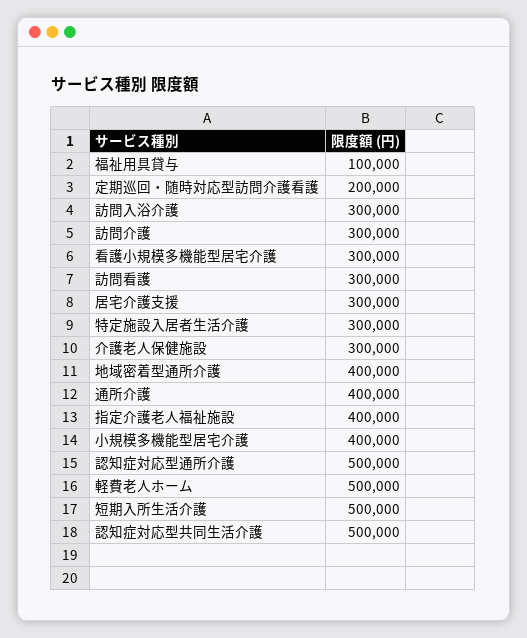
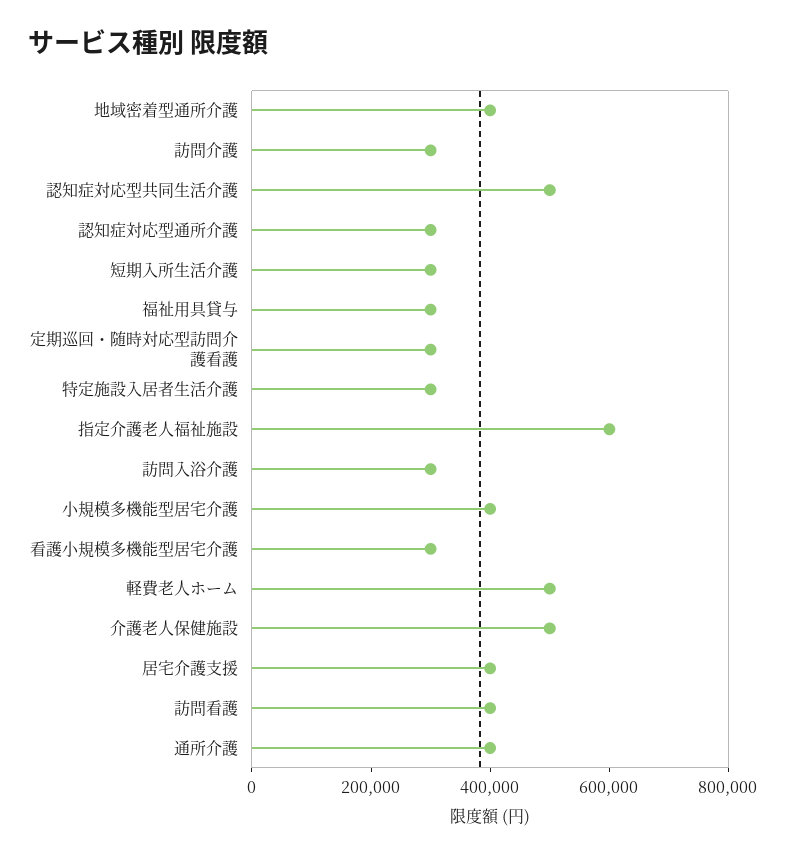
福祉用具貸与: 100000 -> 300000
定期巡回・随時対応型訪問介護看護: 200000 -> 300000
訪問看護: 300000 -> 400000
居宅介護支援: 300000 -> 400000
介護老人保健施設: 300000 -> 500000
指定介護老人福祉施設: 400000 -> 600000
認知症対応型通所介護: 500000 -> 300000
短期入所生活介護: 500000 -> 300000

